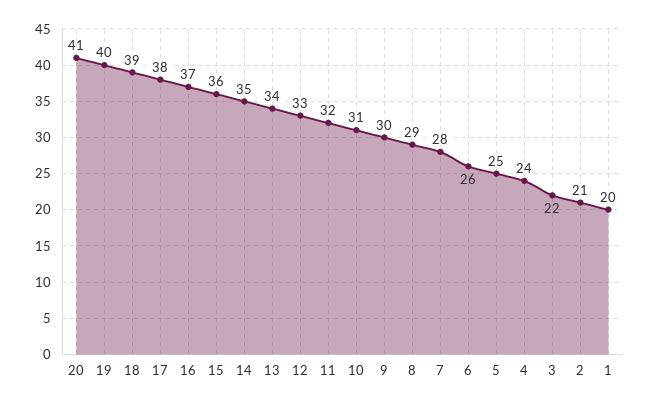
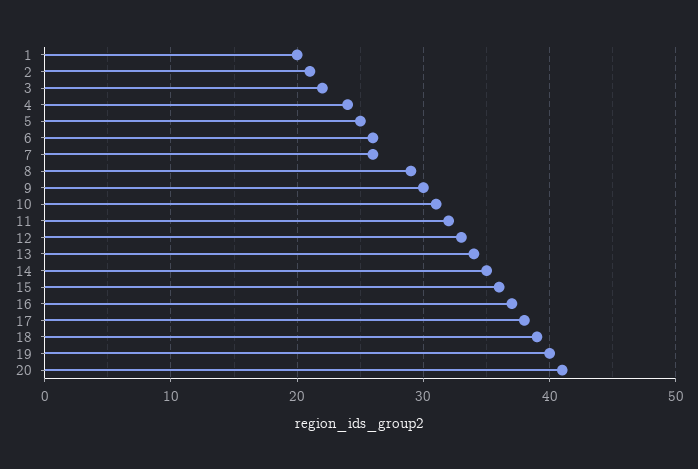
7: 28 -> 26

